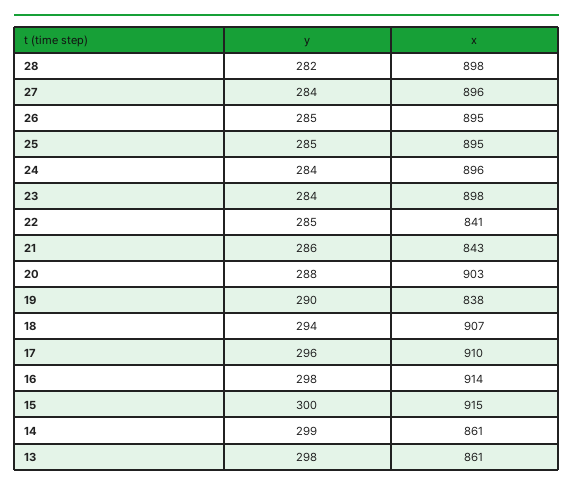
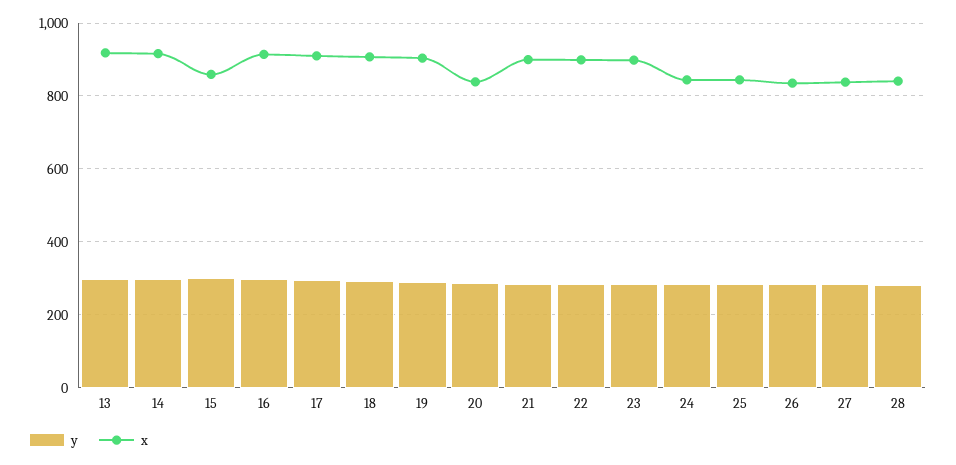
x, 28: 898 -> 840
x, 27: 896 -> 840
x, 26: 895 -> 840
x, 25: 895 -> 840
x, 24: 896 -> 840
x, 22: 841 -> 900
x, 21: 843 -> 900
x, 20: 903 -> 840
x, 19: 838 -> 900
x, 15: 915 -> 860
x, 14: 861 -> 920
x, 13: 861 -> 920

